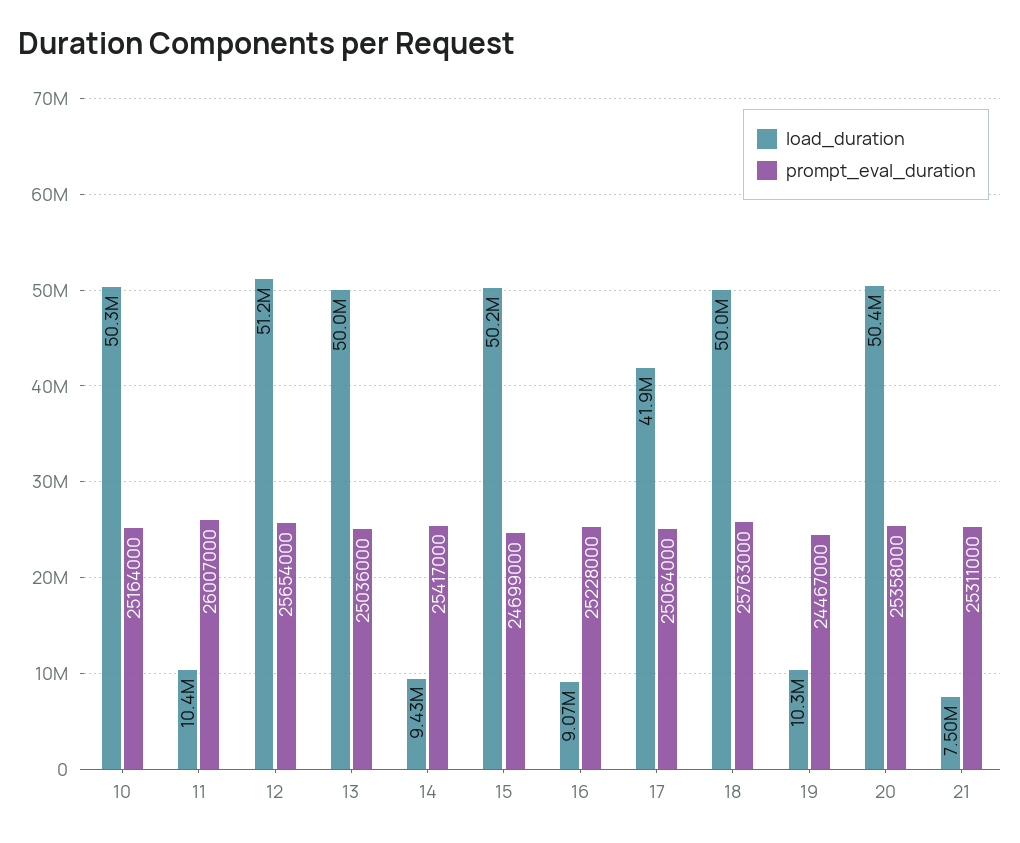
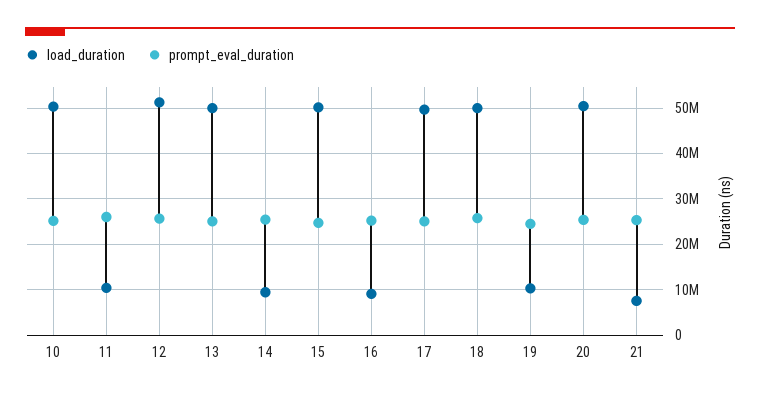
load_duration, 17: 41900000 -> 50000000

